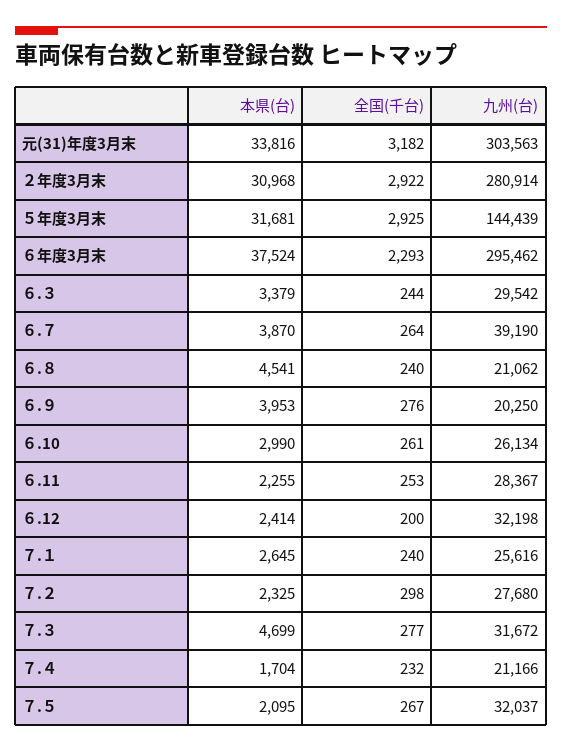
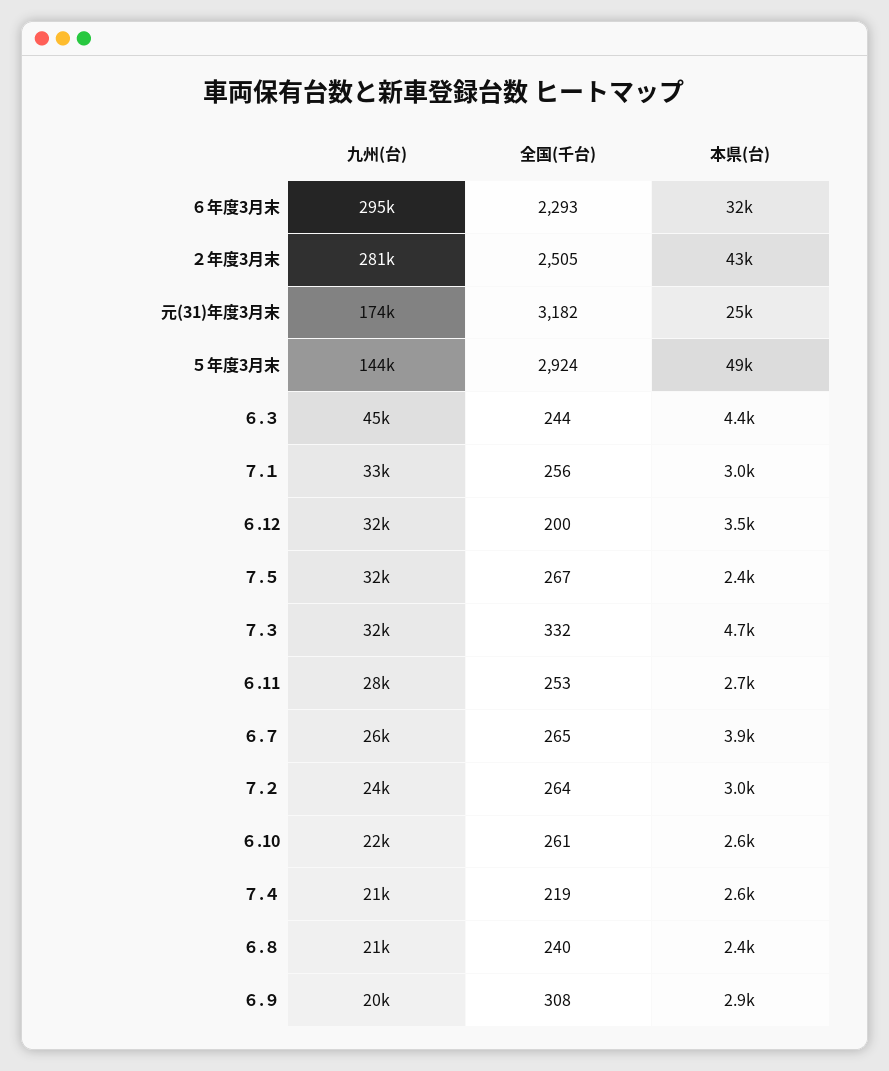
本県(台), 元(31)年度3月末: 33816 -> 25000
九州(台), 元(31)年度3月末: 303563 -> 174000
本県(台), ２年度3月末: 30968 -> 43000
全国(千台), ２年度3月末: 2922 -> 2505
本県(台), ５年度3月末: 31681 -> 49000
全国(千台), ５年度3月末: 2925 -> 2924
本県(台), ６年度3月末: 37524 -> 32000
本県(台), ６.３: 3379 -> 4400
九州(台), ６.３: 29542 -> 45000
全国(千台), ６.７: 264 -> 265
九州(台), ６.７: 39190 -> 26000
本県(台), ６.８: 4541 -> 2400
本県(台), ６.９: 3953 -> 2900
全国(千台), ６.９: 276 -> 308
本県(台), ６.10: 2990 -> 2600
九州(台), ６.10: 26134 -> 22000
本県(台), ６.11: 2255 -> 2700
本県(台), ６.12: 2414 -> 3500
本県(台), ７.１: 2645 -> 3000
全国(千台), ７.１: 240 -> 256
九州(台), ７.１: 25616 -> 33000
本県(台), ７.２: 2325 -> 3000
全国(千台), ７.２: 298 -> 264
九州(台), ７.２: 27680 -> 24000
全国(千台), ７.３: 277 -> 332
本県(台), ７.４: 1704 -> 2600
全国(千台), ７.４: 232 -> 219
本県(台), ７.５: 2095 -> 2400

